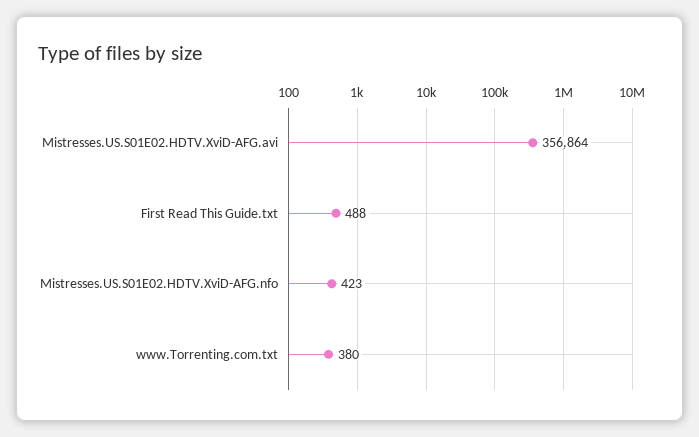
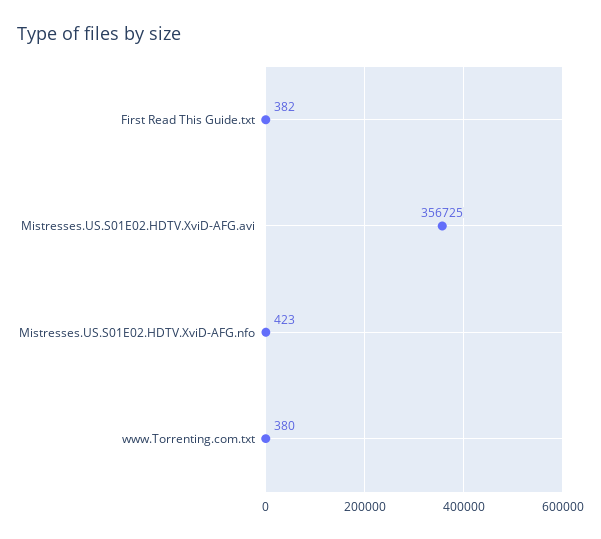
Mistresses.US.S01E02.HDTV.XviD-AFG.avi: 356864 -> 356725
First Read This Guide.txt: 488 -> 382

